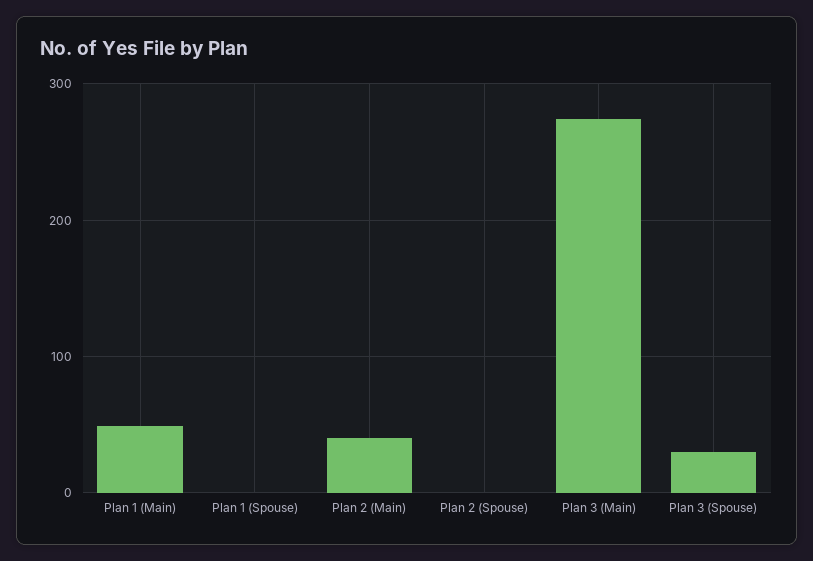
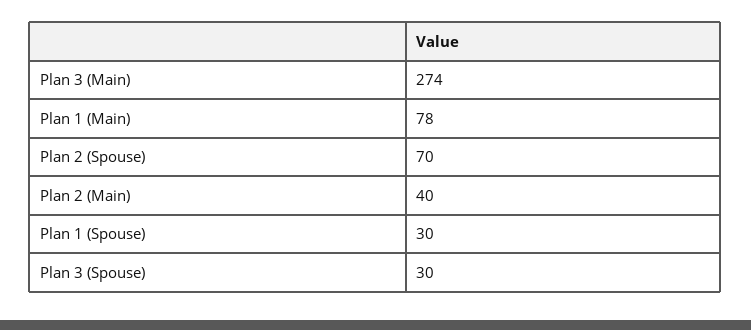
Plan 1 (Main): 50 -> 78
Plan 1 (Spouse): 0 -> 30
Plan 2 (Spouse): 0 -> 70

